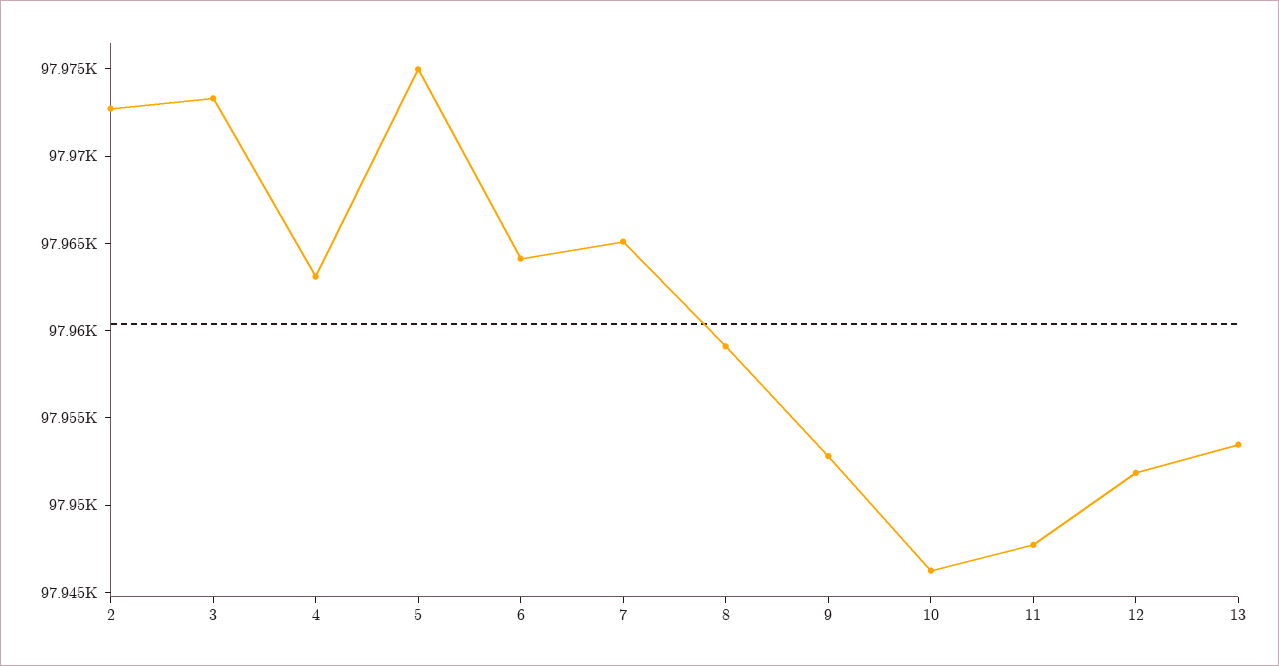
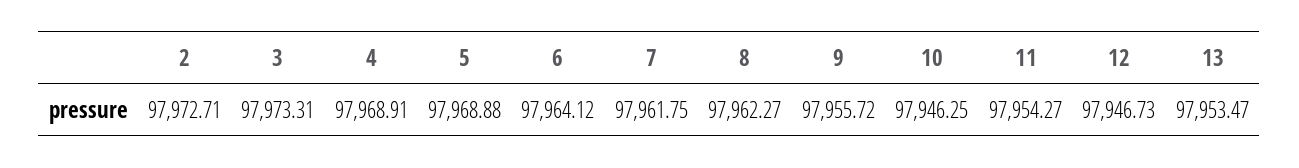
4: 97963 -> 97968.91
5: 97975 -> 97968.88
7: 97965 -> 97961.75
8: 97959 -> 97962.27
9: 97953 -> 97955.72
11: 97948 -> 97954.27
12: 97952 -> 97946.73

